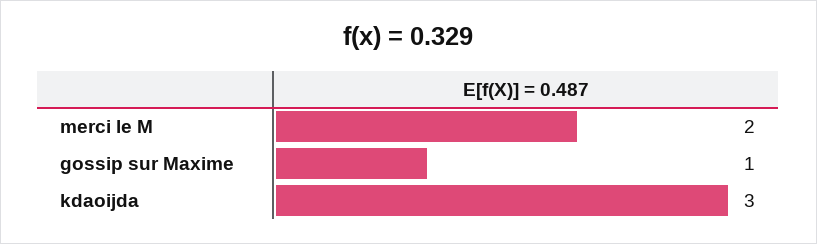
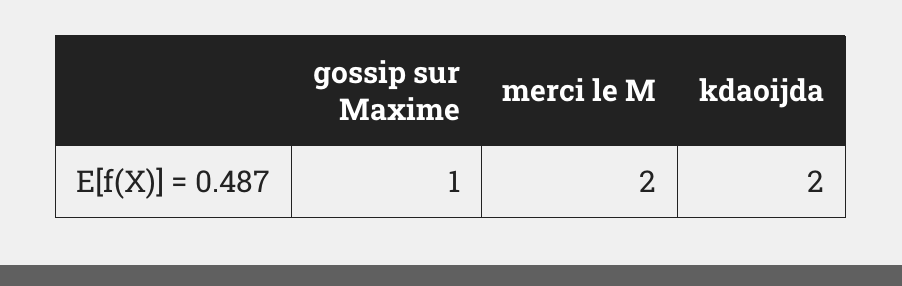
kdaoijda: 3 -> 2

